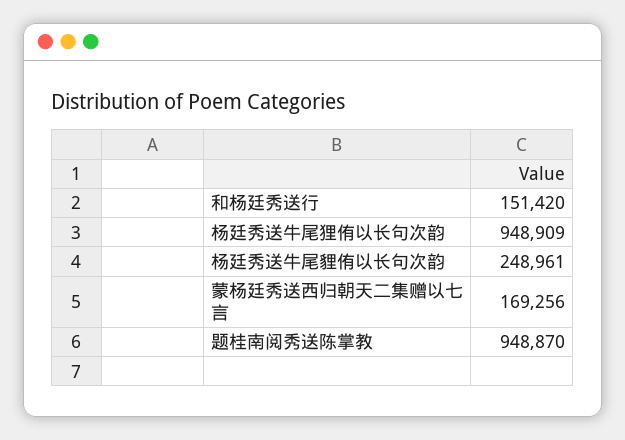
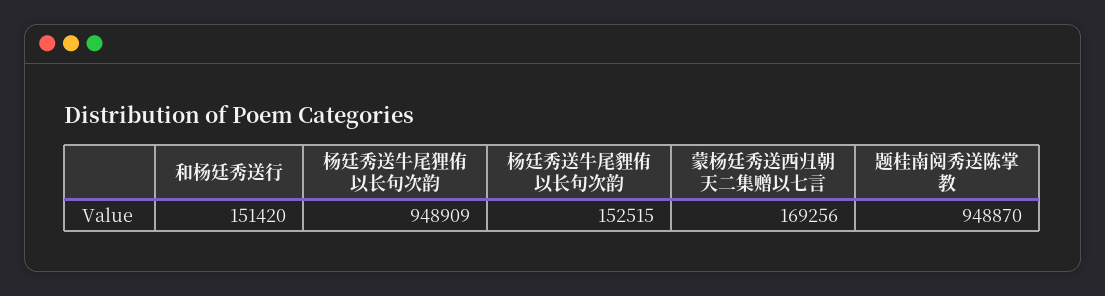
杨廷秀送牛尾貍侑以长句次韵: 248961 -> 152515

